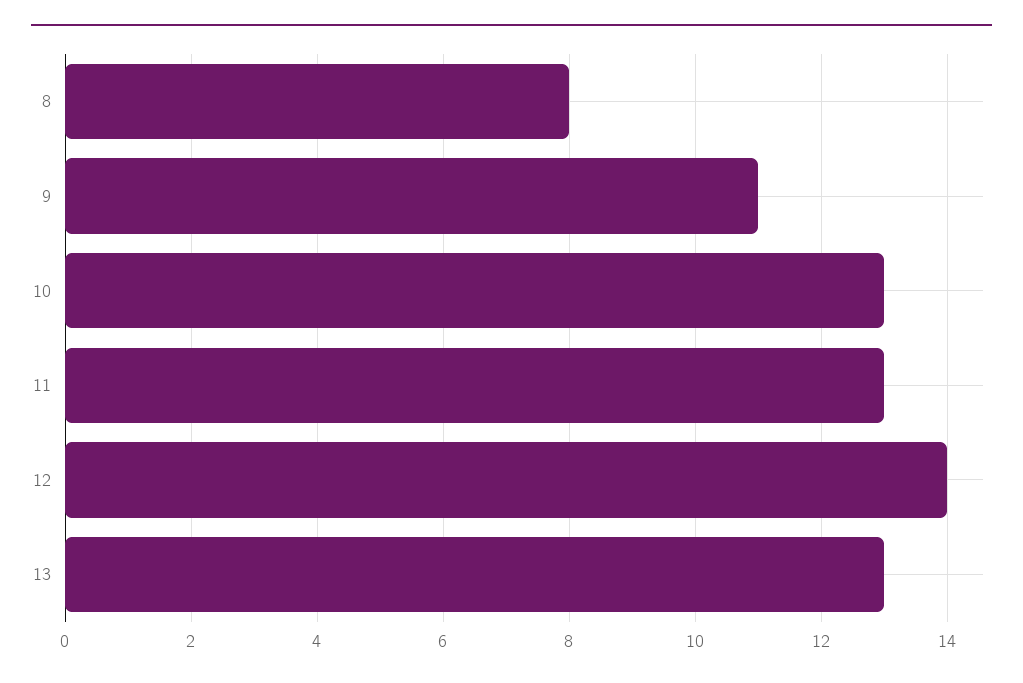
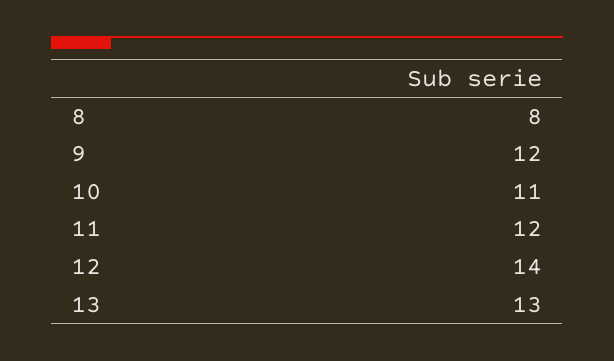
9: 11 -> 12
10: 13 -> 11
11: 13 -> 12

